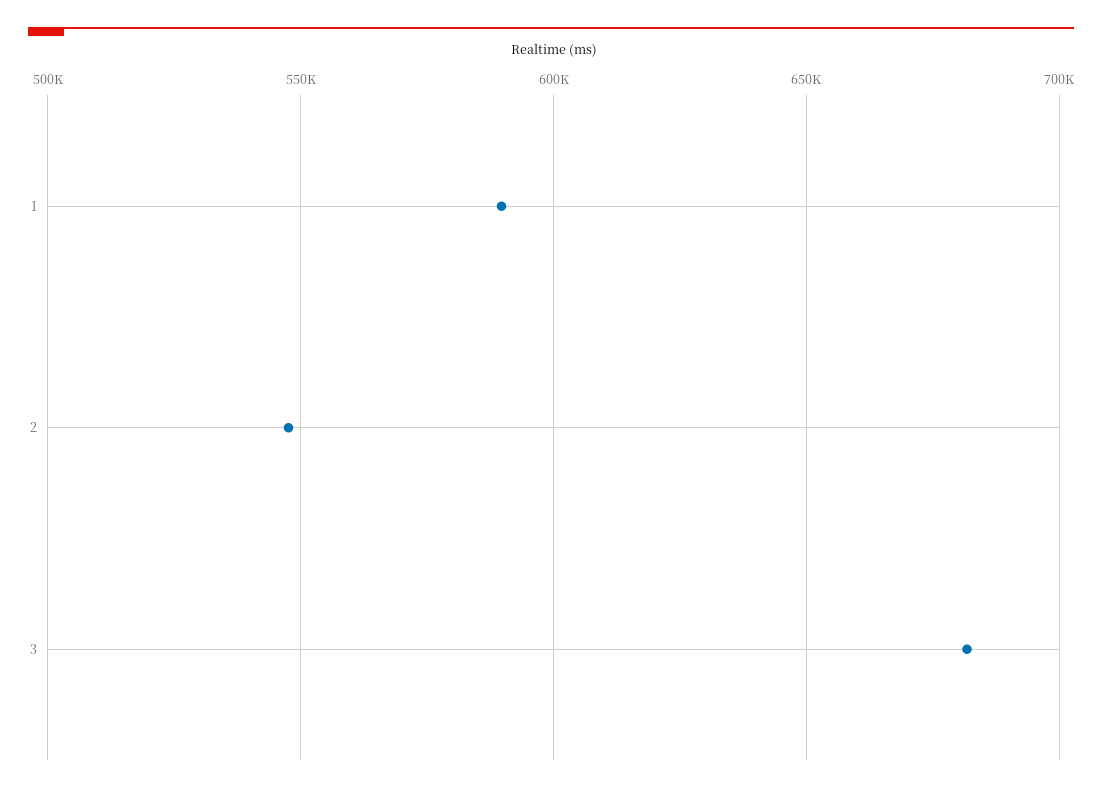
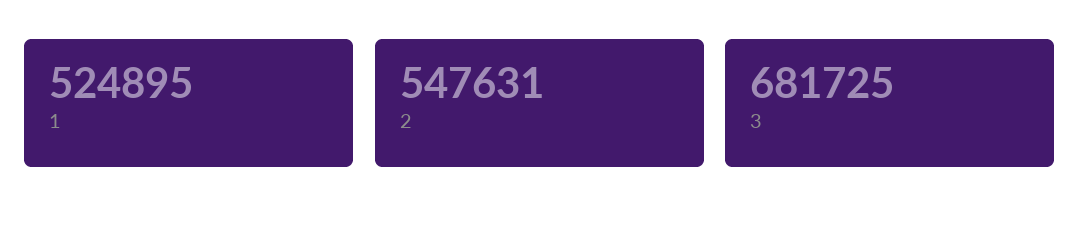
1: 590000 -> 524895

